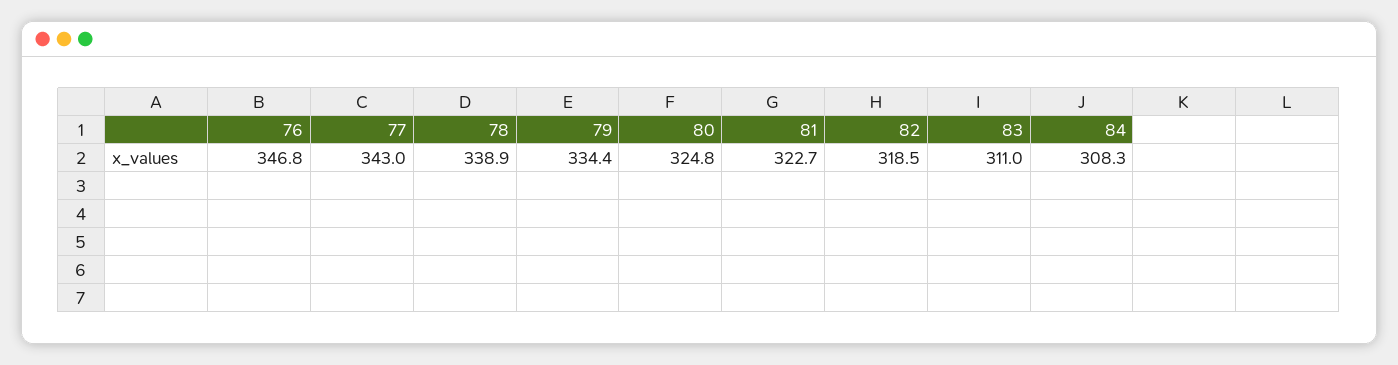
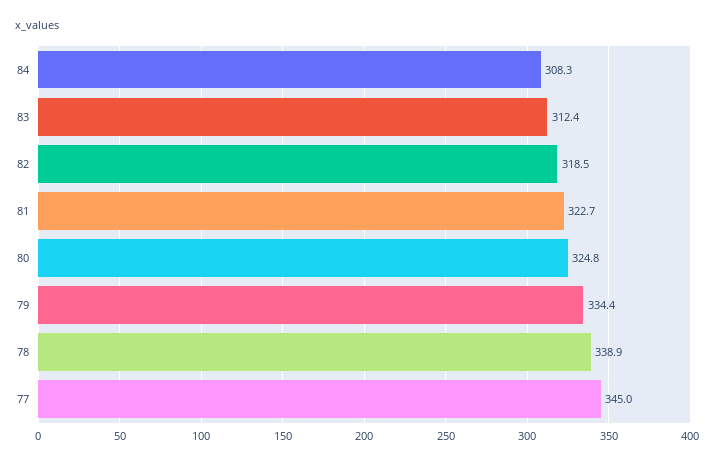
76: 346.8 -> none
77: 343 -> 345
83: 311 -> 312.4

